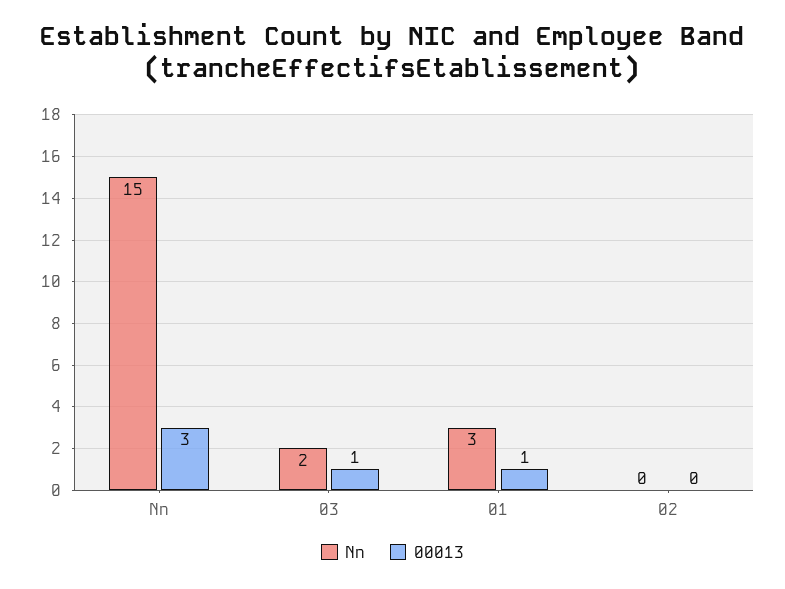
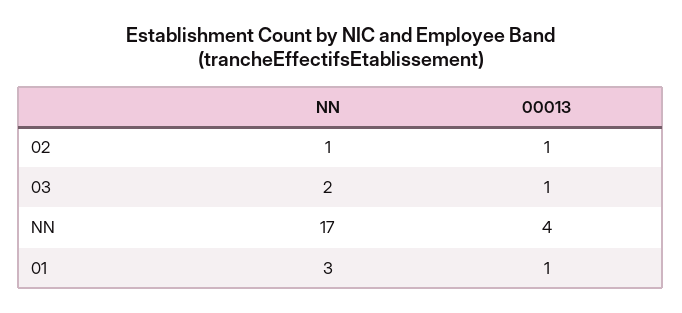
Nn, Nn: 15 -> 17
00013, Nn: 3 -> 4
Nn, 02: 0 -> 1
00013, 02: 0 -> 1

